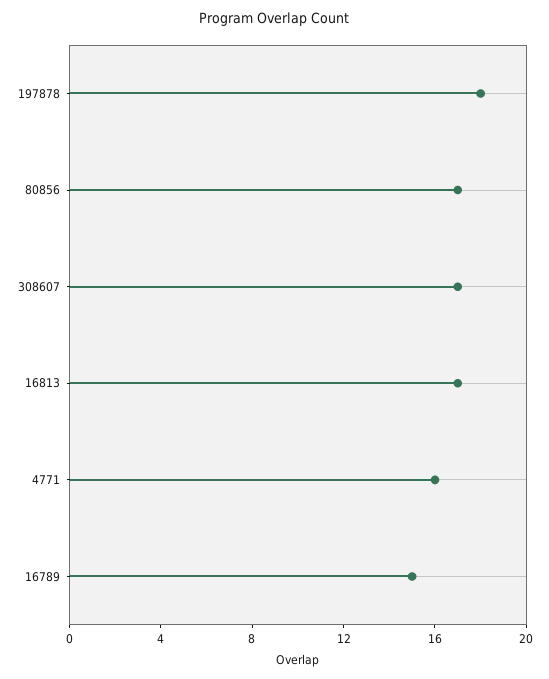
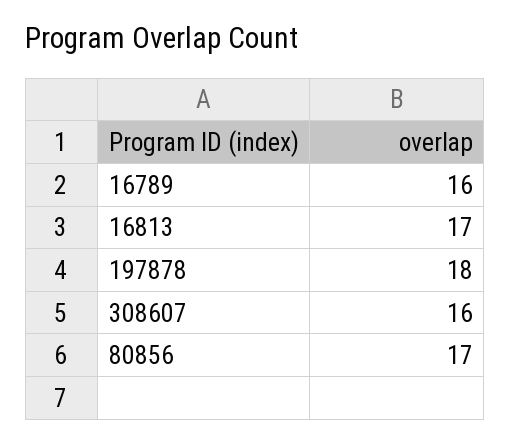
308607: 17 -> 16
4771: 16 -> none
16789: 15 -> 16

